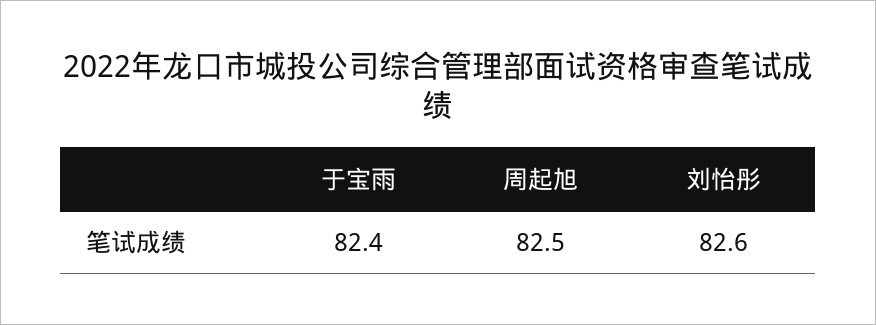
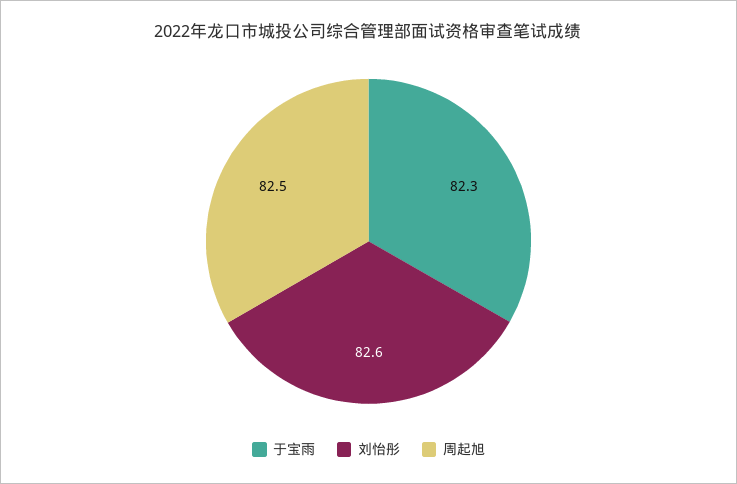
于宝雨: 82.4 -> 82.3

